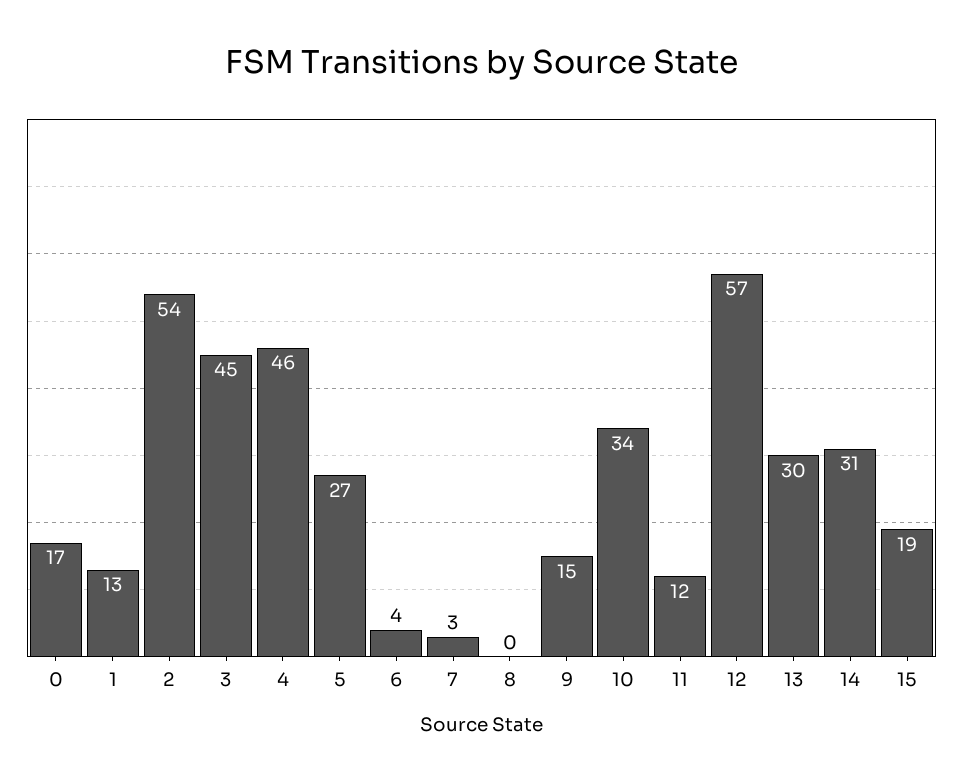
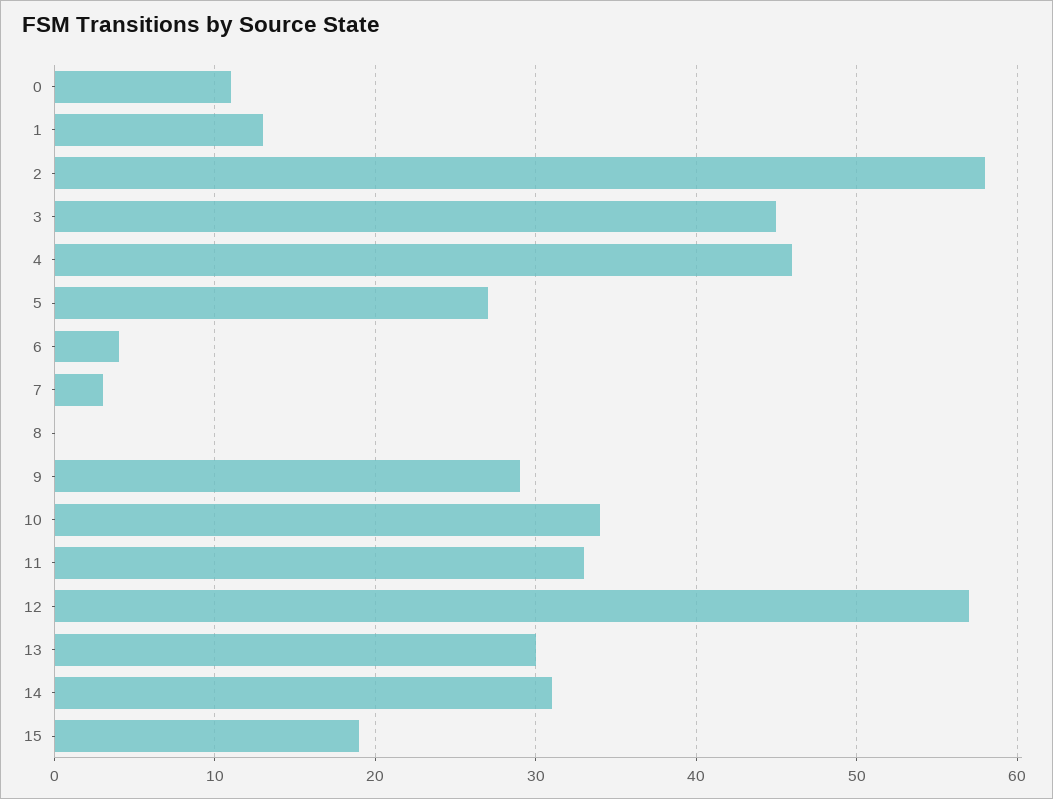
0: 17 -> 11
2: 54 -> 58
9: 15 -> 29
11: 12 -> 33

